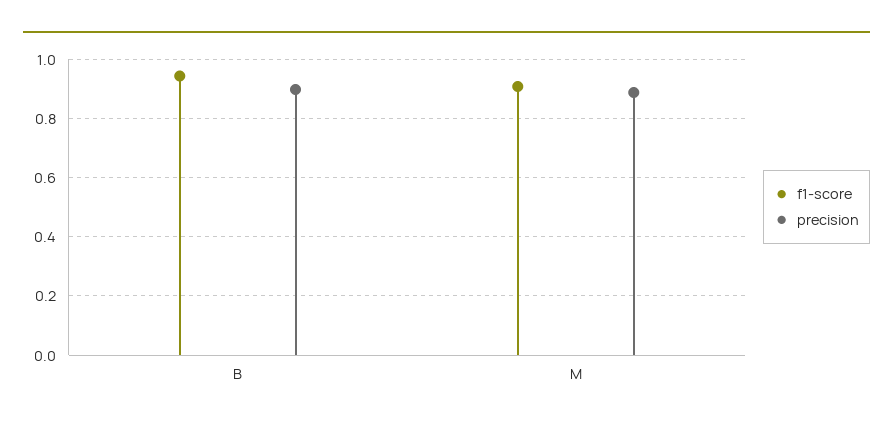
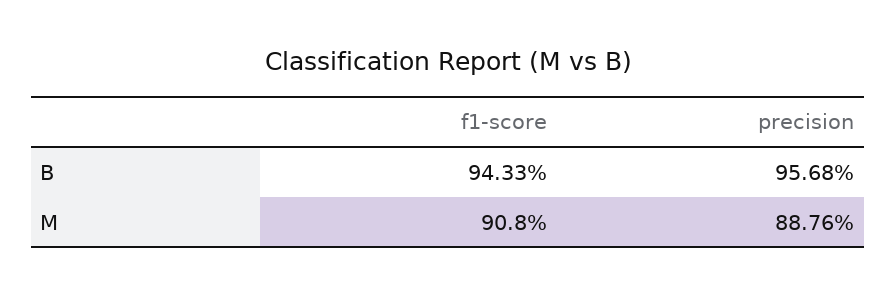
precision, B: 0.9 -> 0.9568

